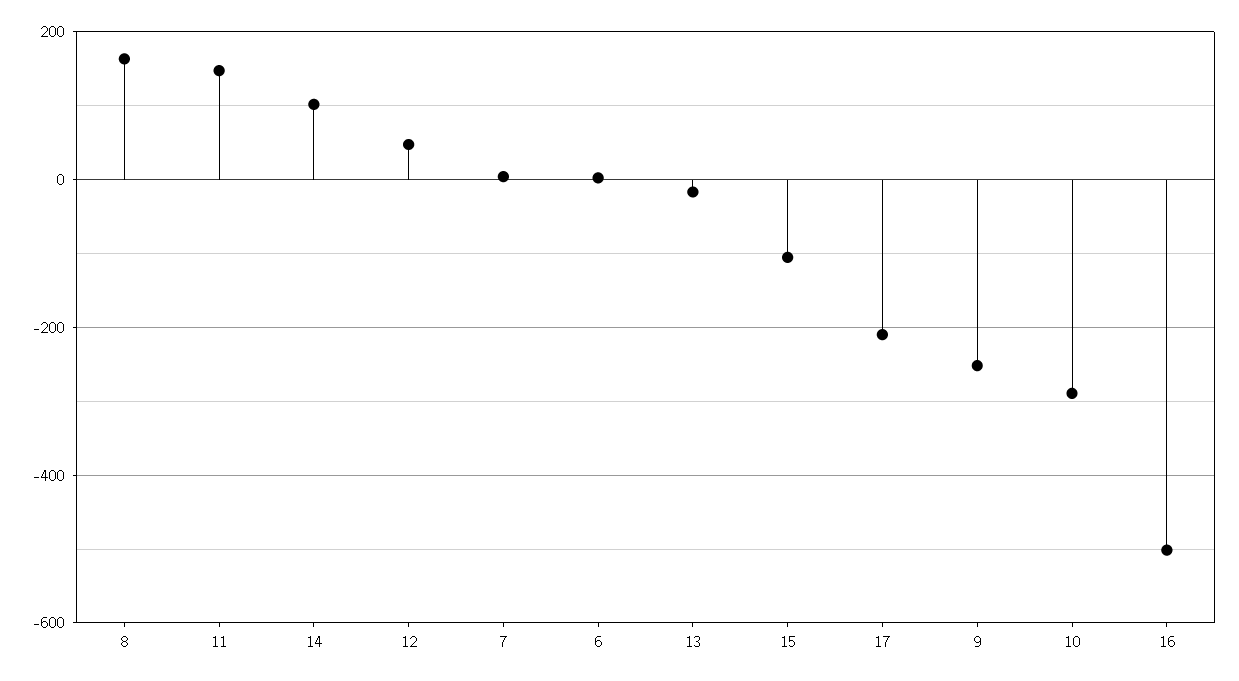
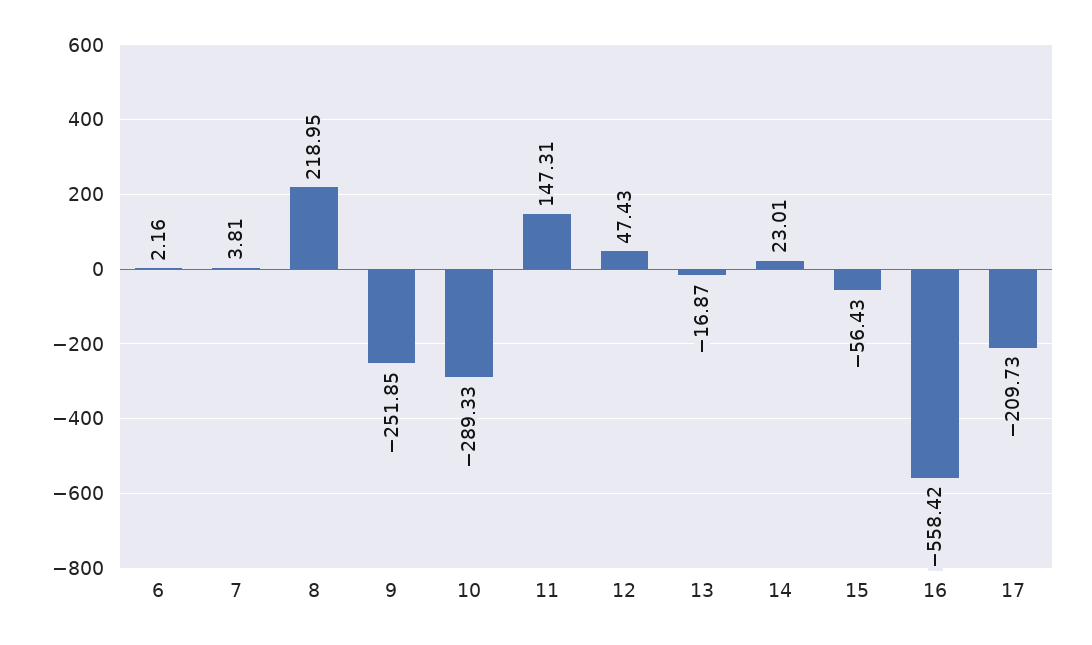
8: 160 -> 218.95
14: 100 -> 23.01
15: -100 -> -56.43
16: -500 -> -558.42

